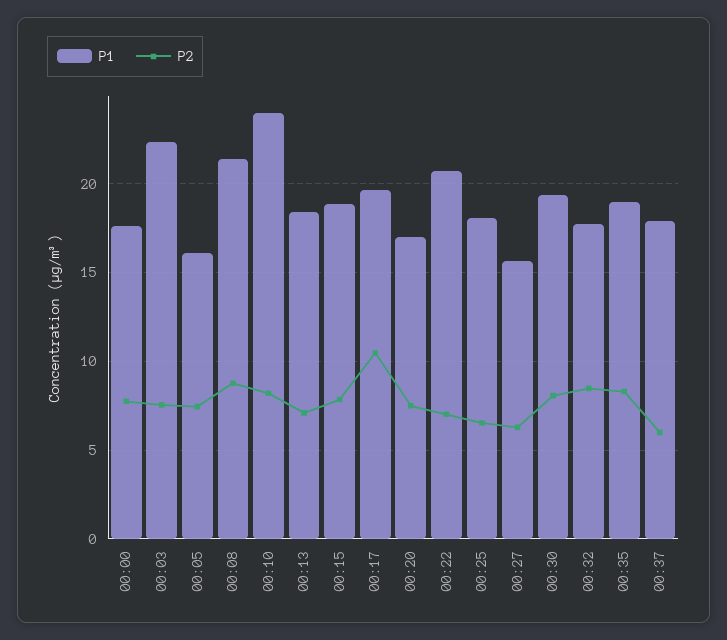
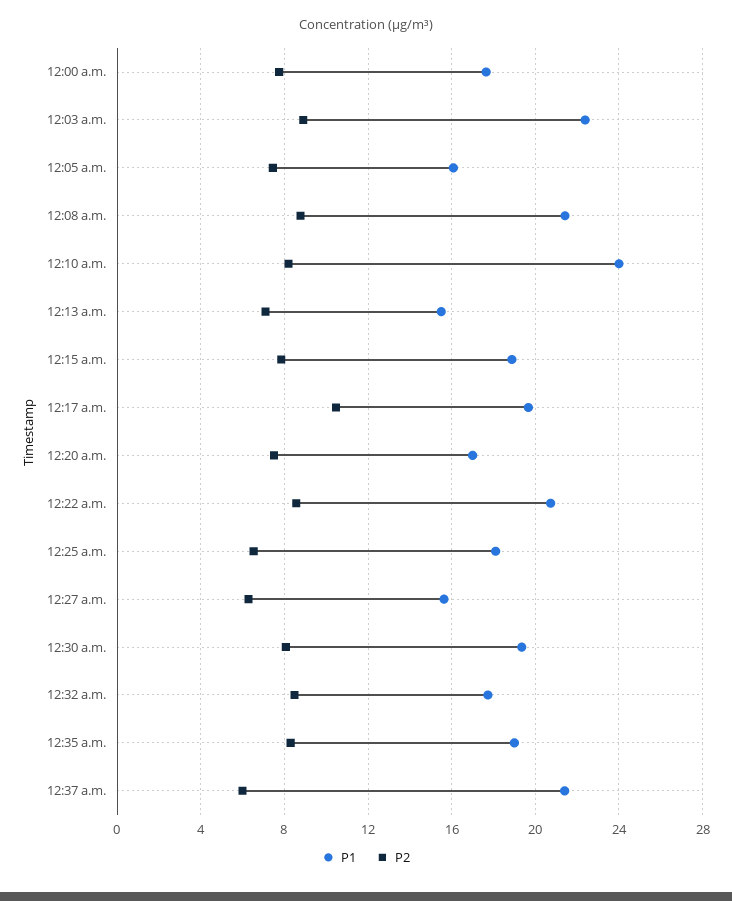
P2, 00:03: 7.5 -> 9
P1, 00:13: 18.5 -> 15.5
P2, 00:22: 7 -> 8.5
P1, 00:37: 18 -> 21.5

